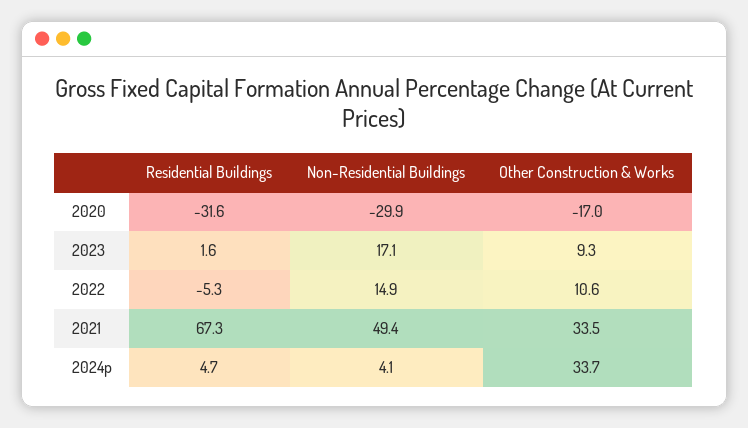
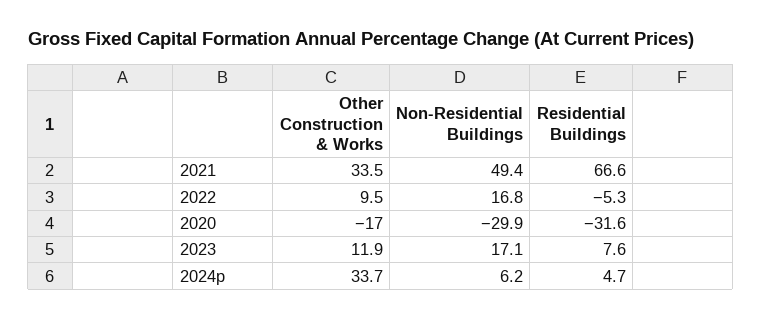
Residential Buildings, 2023: 1.6 -> 7.6
Other Construction & Works, 2023: 9.3 -> 11.9
Non-Residential Buildings, 2022: 14.9 -> 16.8
Other Construction & Works, 2022: 10.6 -> 9.5
Residential Buildings, 2021: 67.3 -> 66.6
Non-Residential Buildings, 2024p: 4.1 -> 6.2

